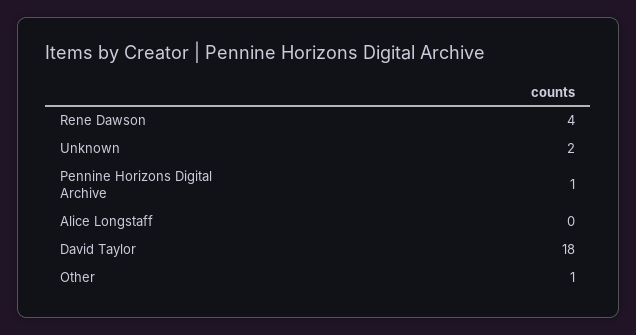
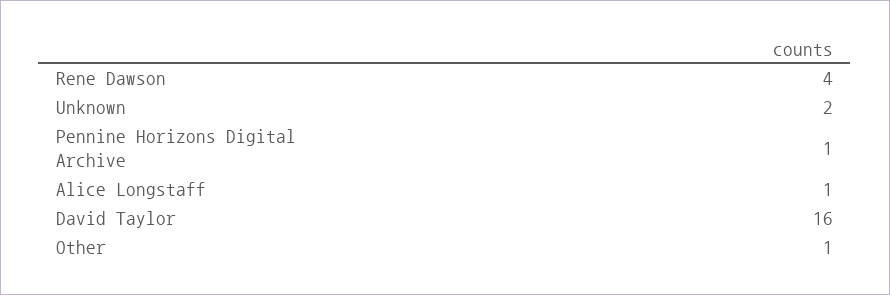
Alice Longstaff: 0 -> 1
David Taylor: 18 -> 16

